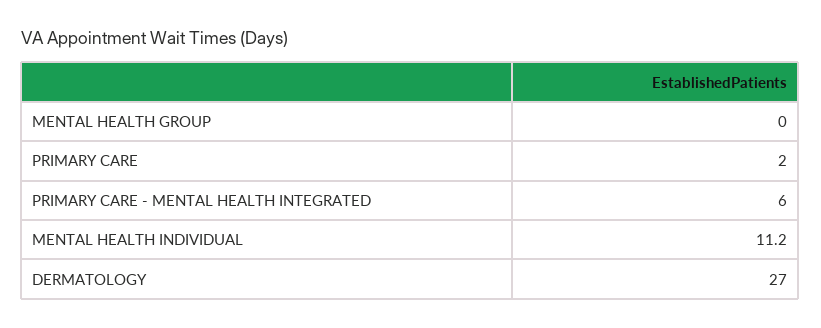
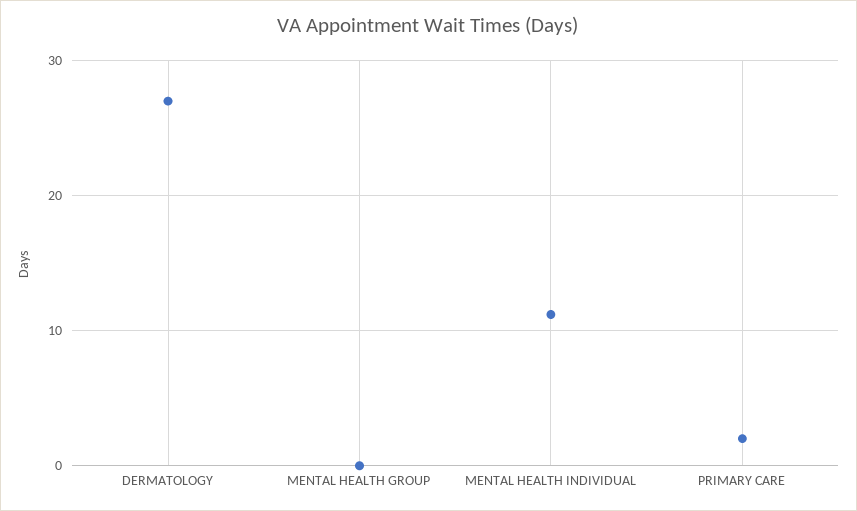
PRIMARY CARE - MENTAL HEALTH INTEGRATED: 6 -> none

